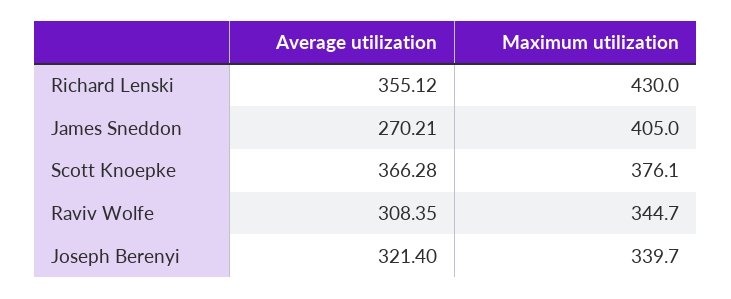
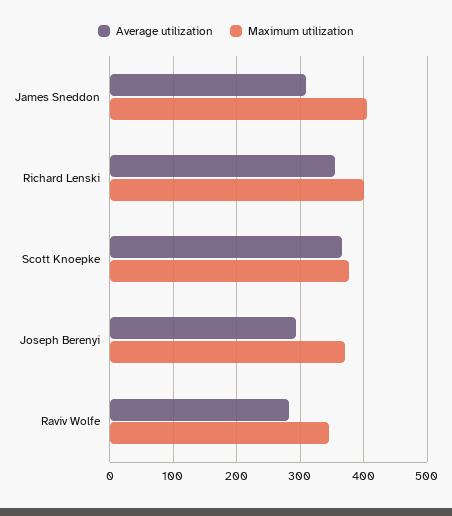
Maximum utilization, Richard Lenski: 430 -> 400
Average utilization, James Sneddon: 270.21 -> 310
Average utilization, Raviv Wolfe: 308.35 -> 280
Average utilization, Joseph Berenyi: 321.4 -> 290
Maximum utilization, Joseph Berenyi: 339.7 -> 370

